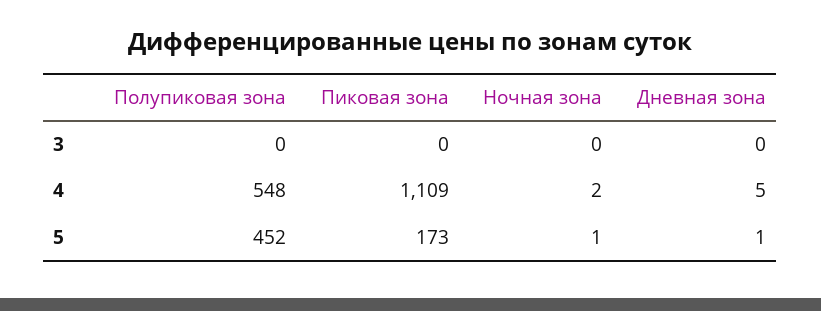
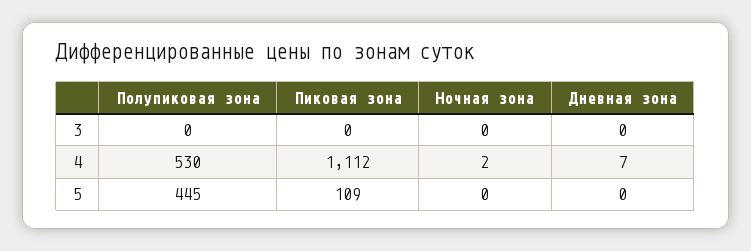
Полупиковая зона, 4: 548 -> 530
Пиковая зона, 4: 1109 -> 1112
Дневная зона, 4: 5 -> 7
Полупиковая зона, 5: 452 -> 445
Пиковая зона, 5: 173 -> 109
Ночная зона, 5: 1 -> 0
Дневная зона, 5: 1 -> 0

